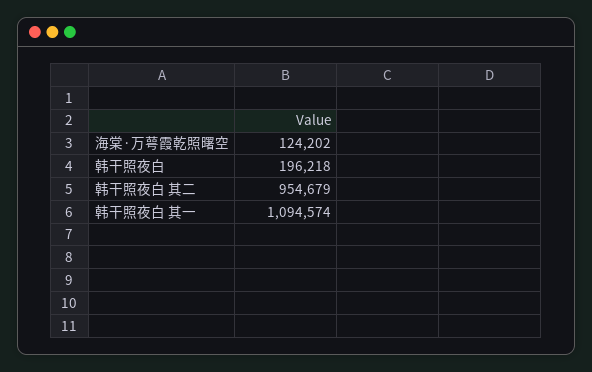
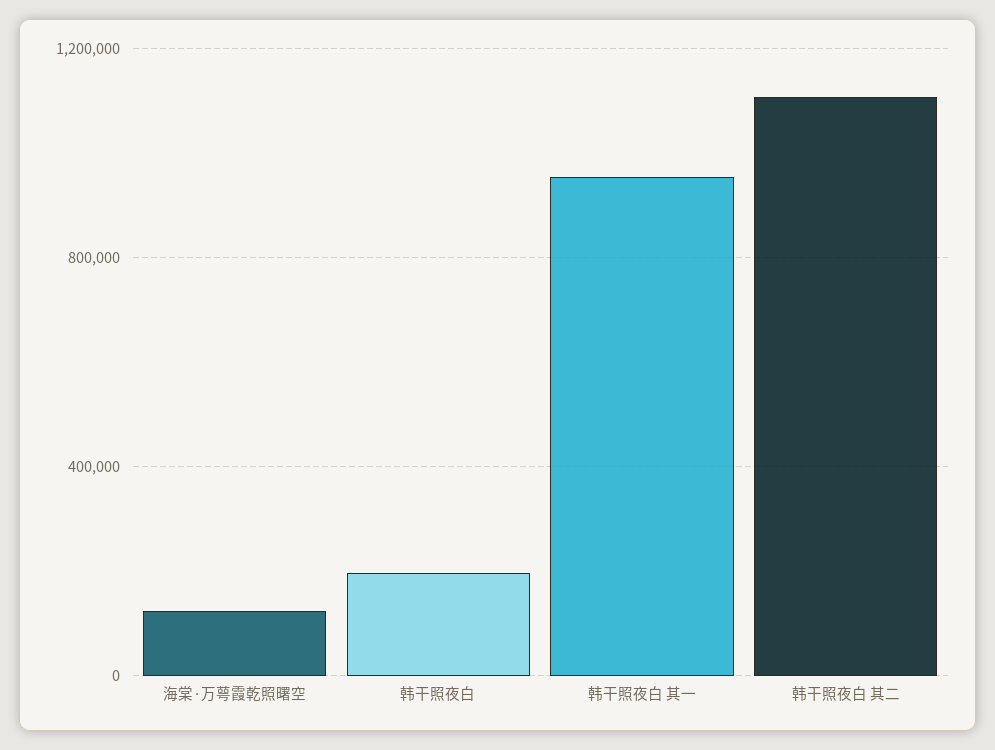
韩干照夜白 其二: 954679 -> 1100000
韩干照夜白 其一: 1094574 -> 950000

